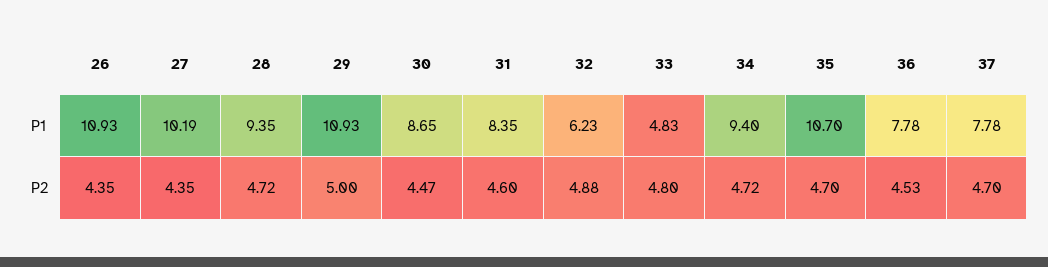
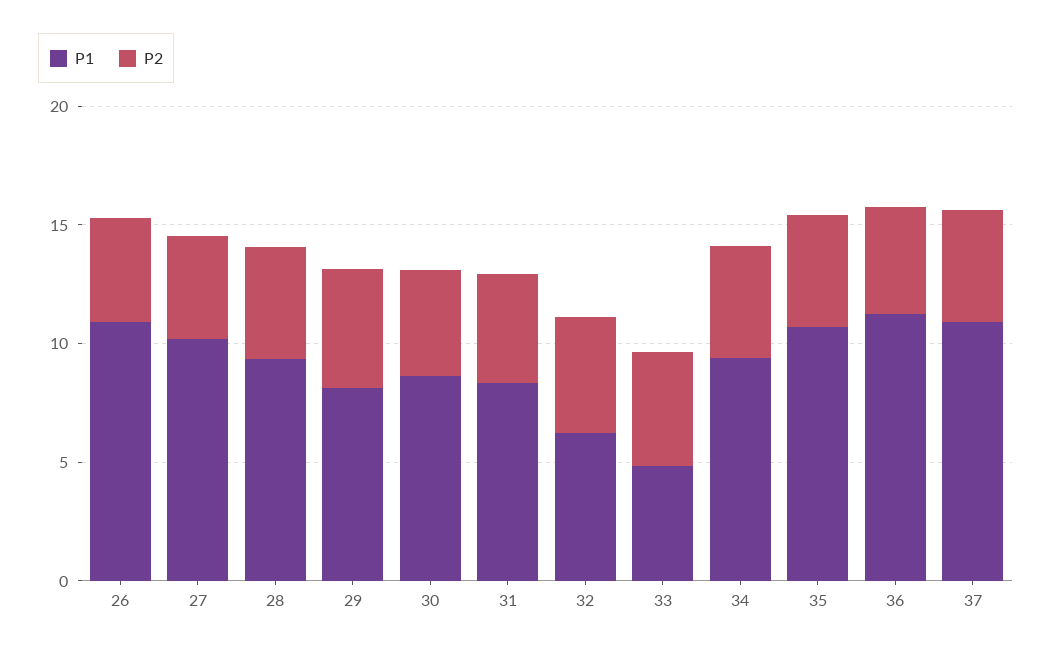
P1, 29: 10.93 -> 8
P1, 36: 7.78 -> 11
P1, 37: 7.78 -> 11

